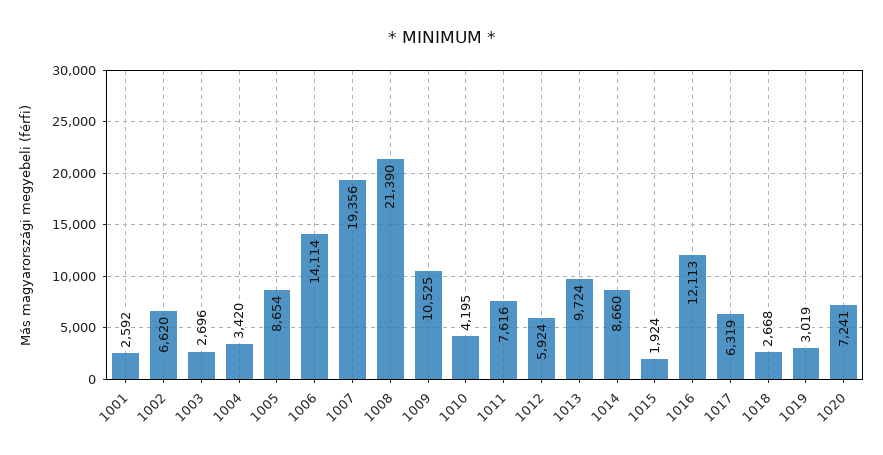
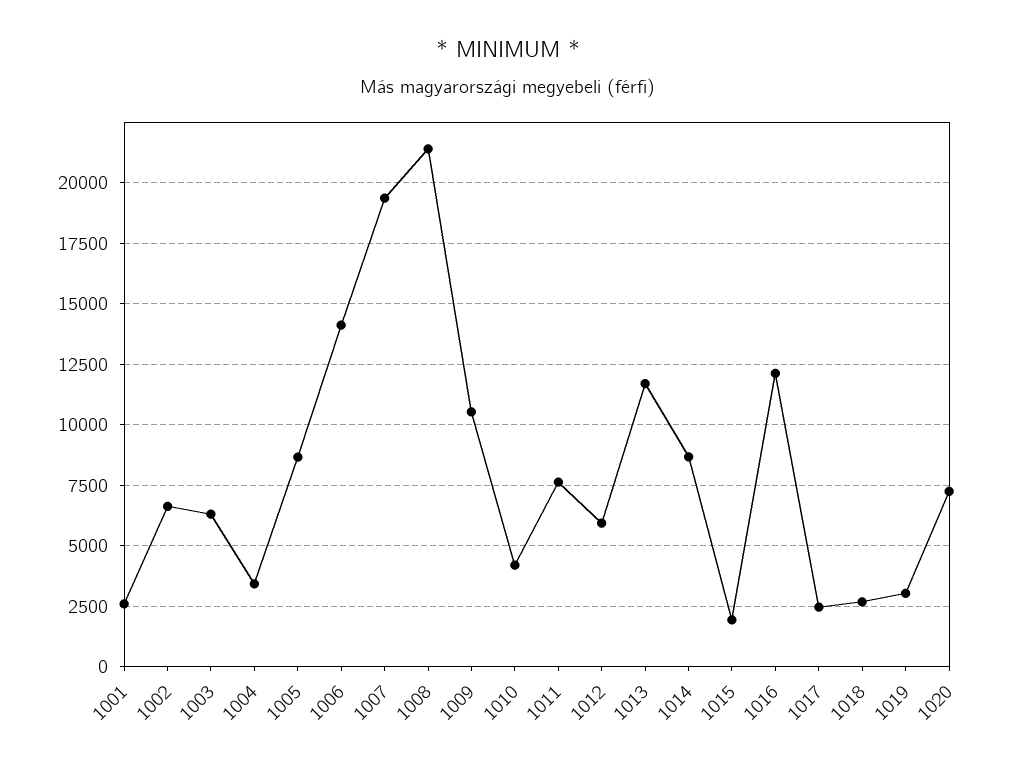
1003: 2696 -> 6250
1013: 9724 -> 11750
1017: 6319 -> 2500

